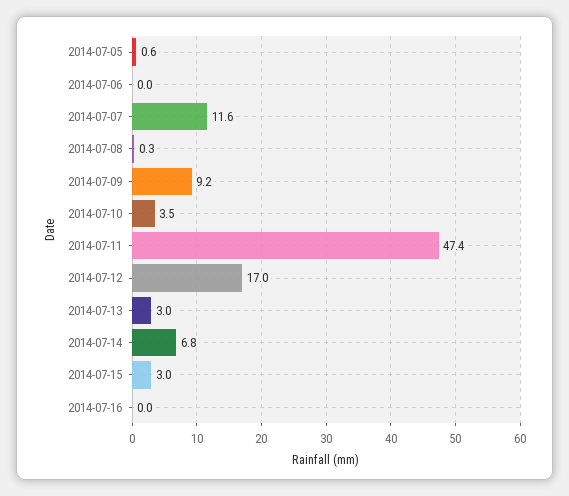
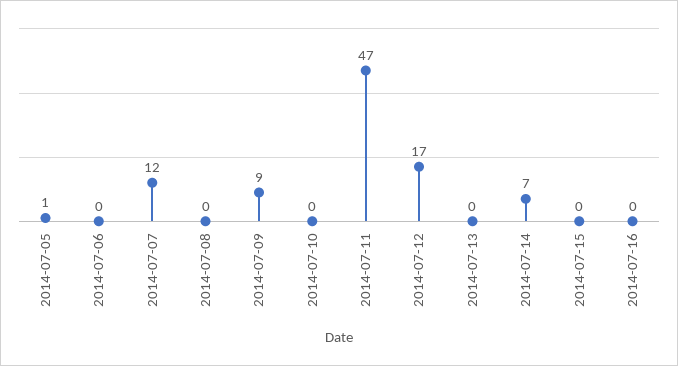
2014-07-10: 3.5 -> 0
2014-07-13: 3 -> 0
2014-07-15: 3 -> 0

